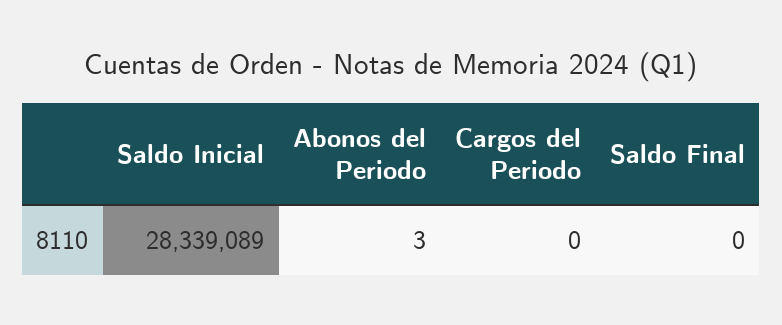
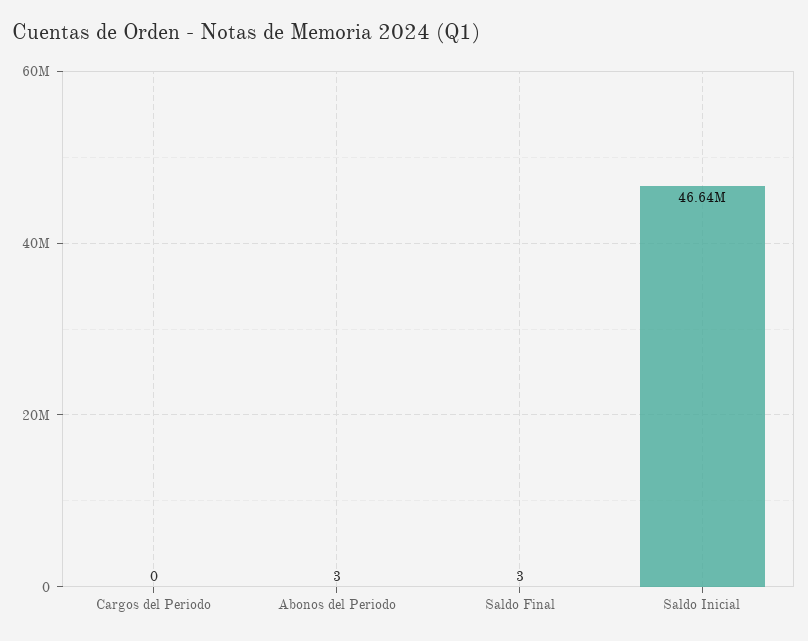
Saldo Inicial: 28339089 -> 46640000
Saldo Final: 0 -> 3

